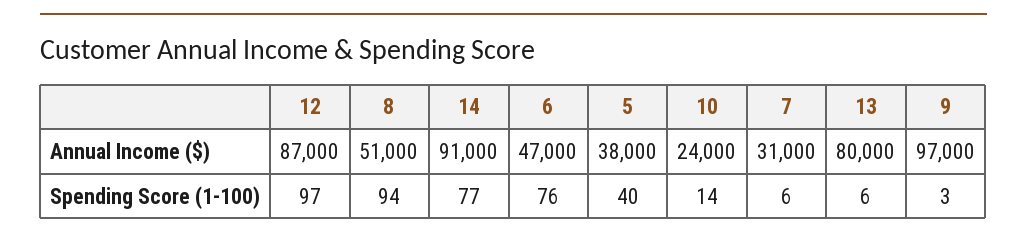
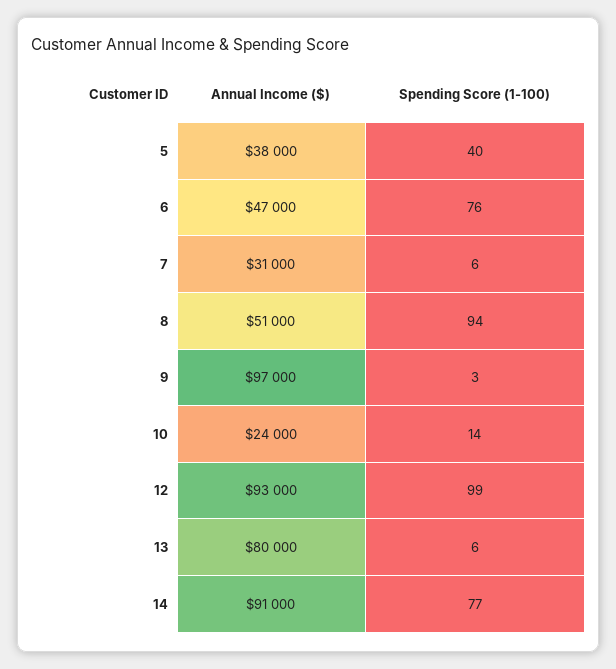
12, Annual Income ($): 87000 -> 93000
12, Spending Score (1-100): 97 -> 99

